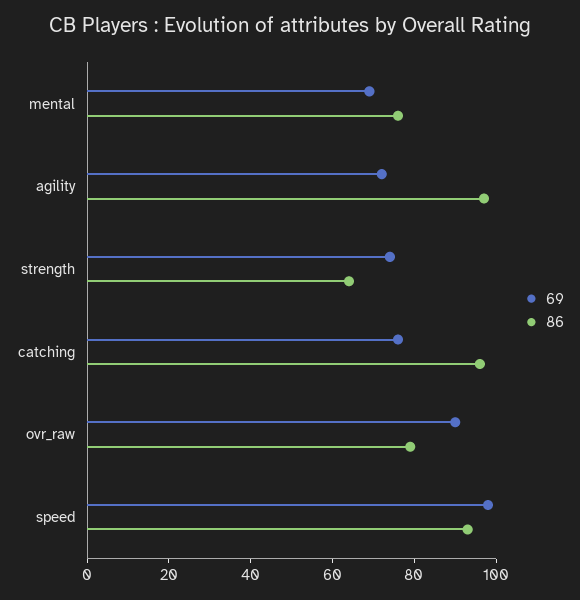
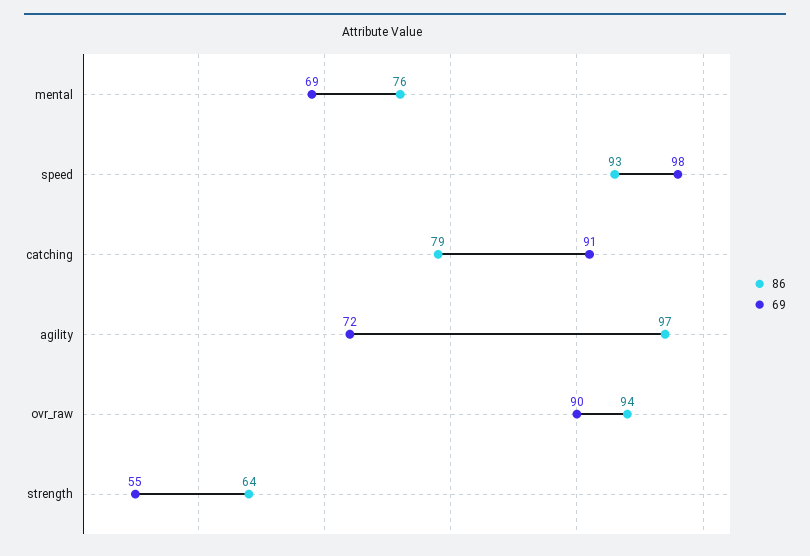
69, strength: 75 -> 55
69, catching: 75 -> 91
86, catching: 95 -> 79
86, ovr_raw: 80 -> 94

